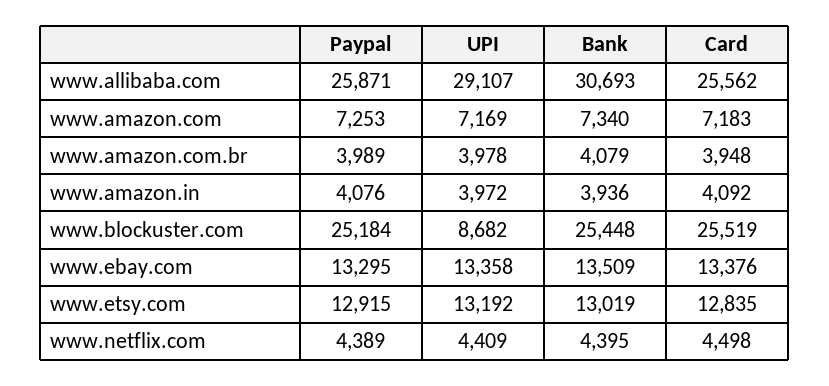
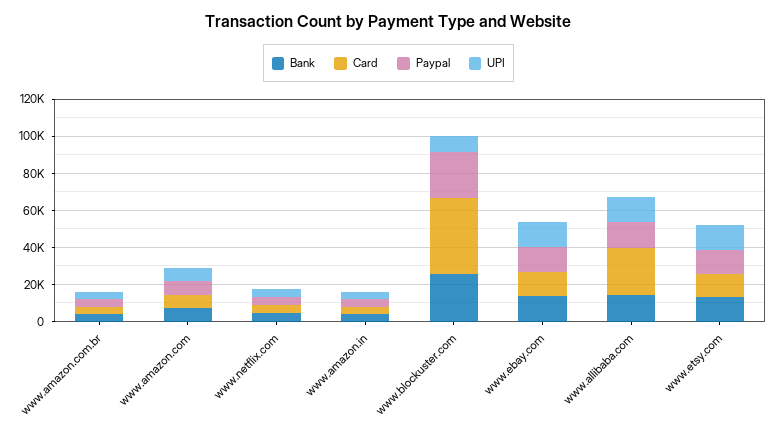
Paypal, www.allibaba.com: 25871 -> 15000
UPI, www.allibaba.com: 29107 -> 15000
Bank, www.allibaba.com: 30693 -> 15000
Card, www.blockuster.com: 25519 -> 40000

